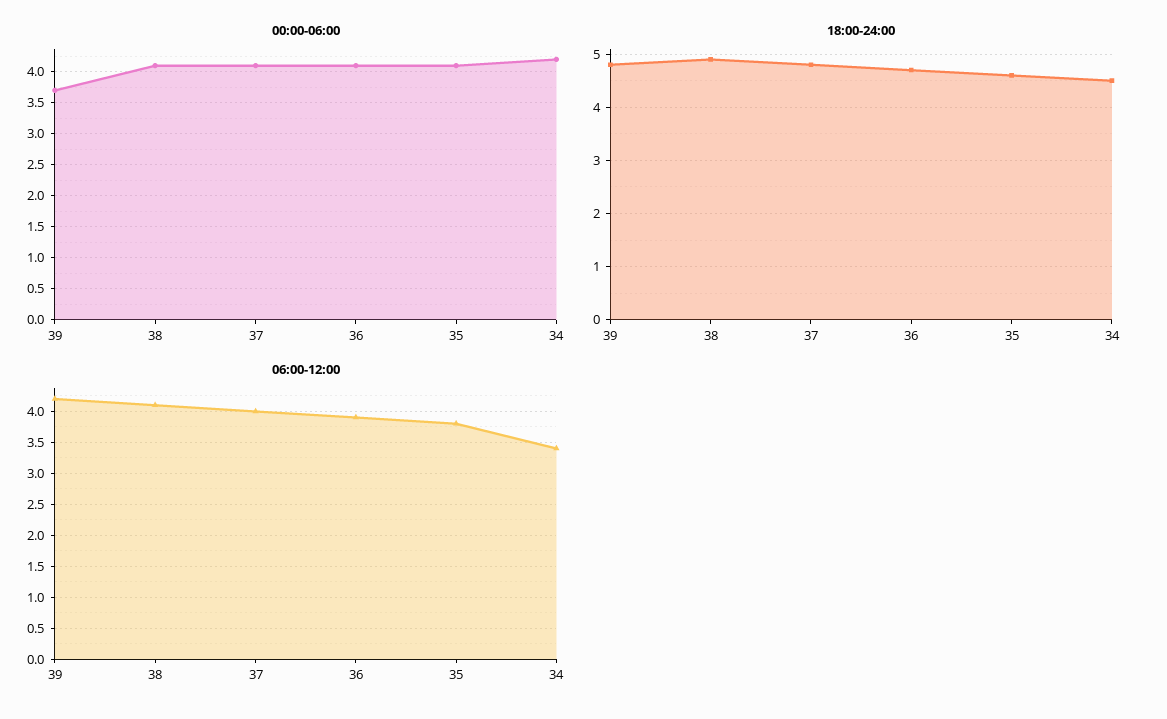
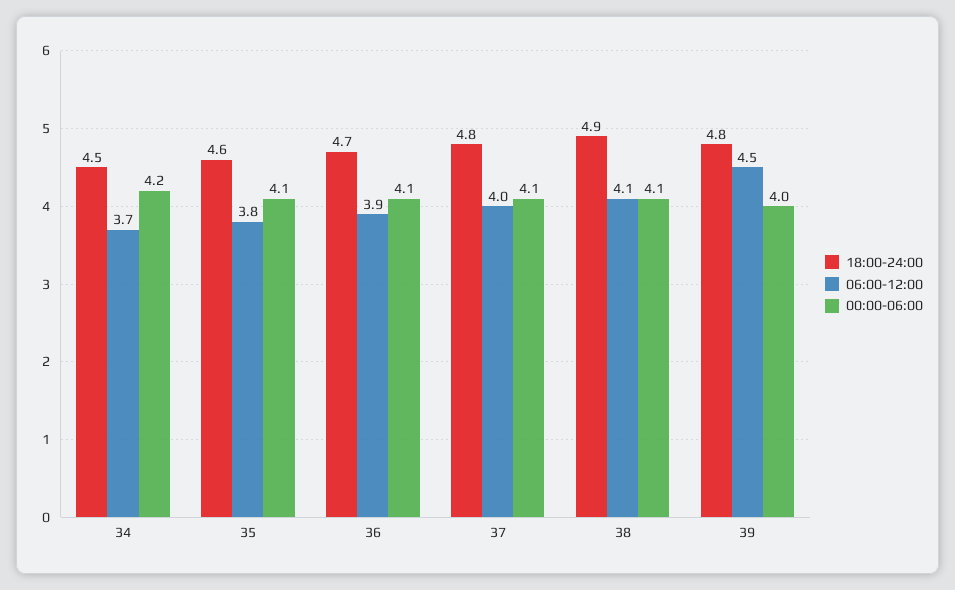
00:00-06:00, 39: 3.7 -> 4
06:00-12:00, 39: 4.2 -> 4.5
06:00-12:00, 34: 3.4 -> 3.7

